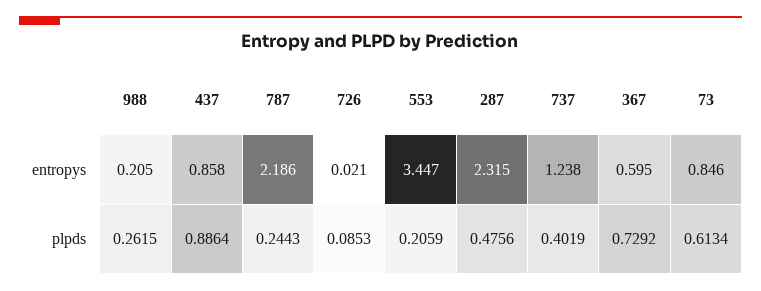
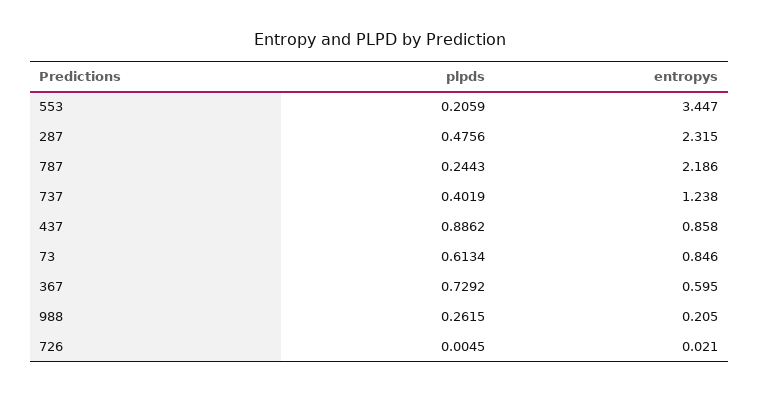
437, plpds: 0.8864 -> 0.8862
726, plpds: 0.0853 -> 0.0045

